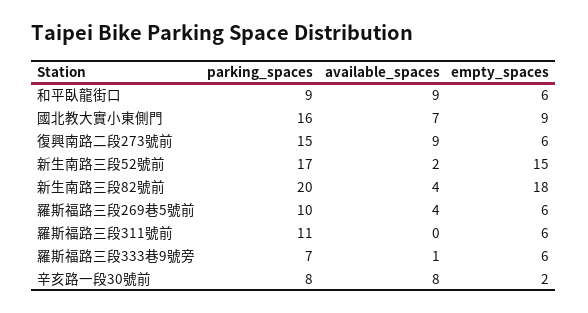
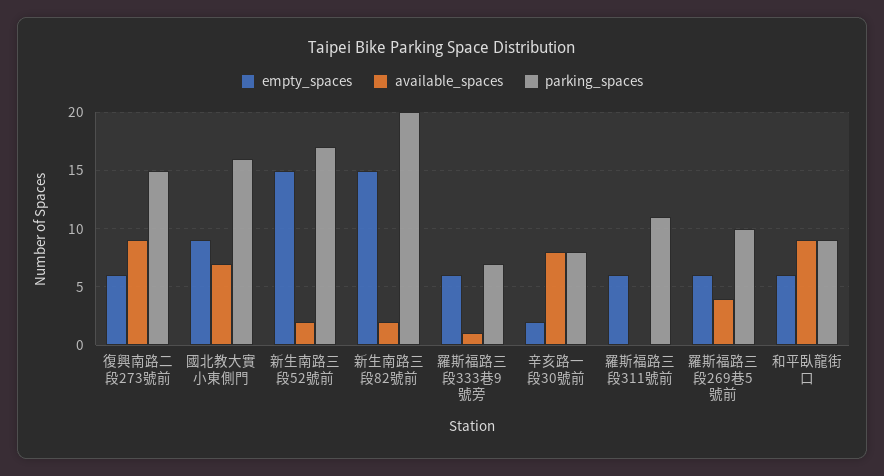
available_spaces, 新生南路三段82號前: 4 -> 2
empty_spaces, 新生南路三段82號前: 18 -> 15

